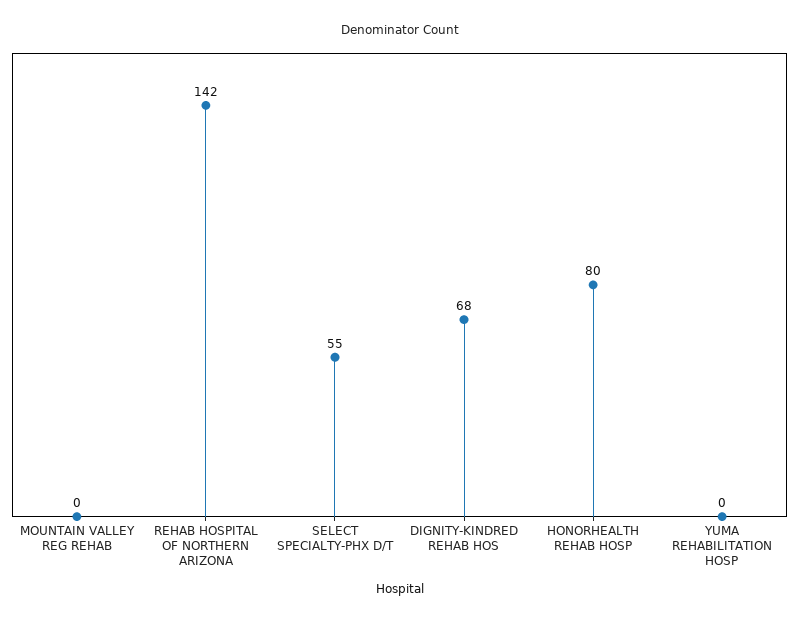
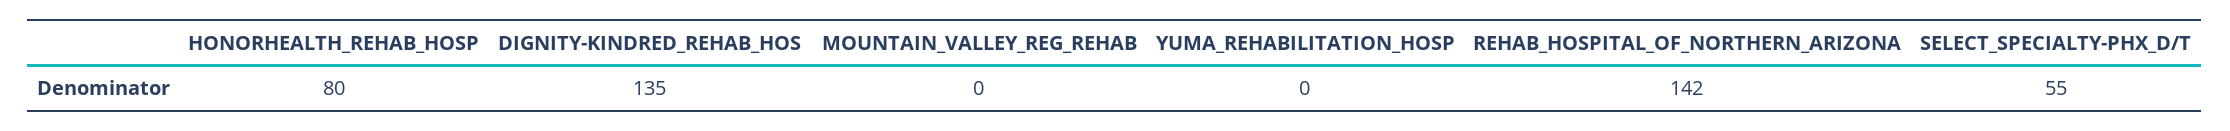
DIGNITY-KINDRED REHAB HOS: 68 -> 135

